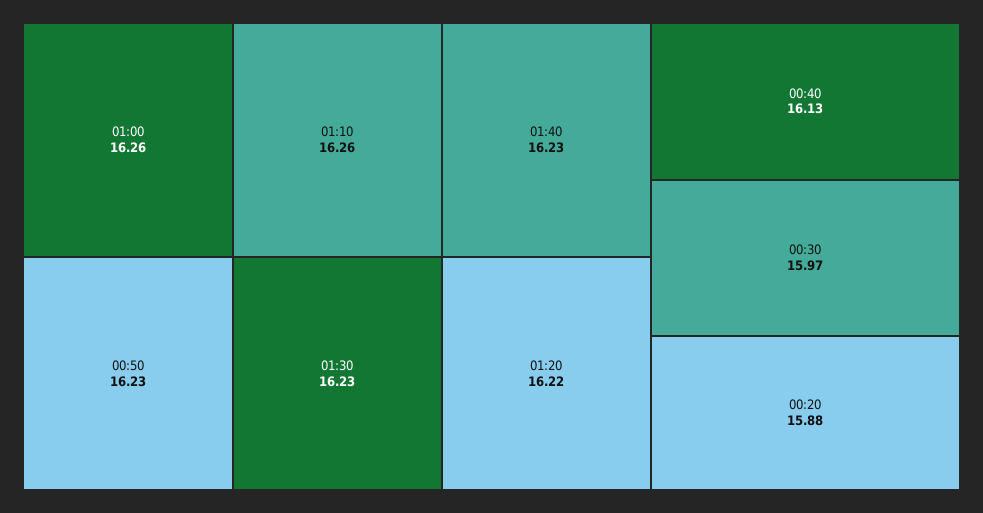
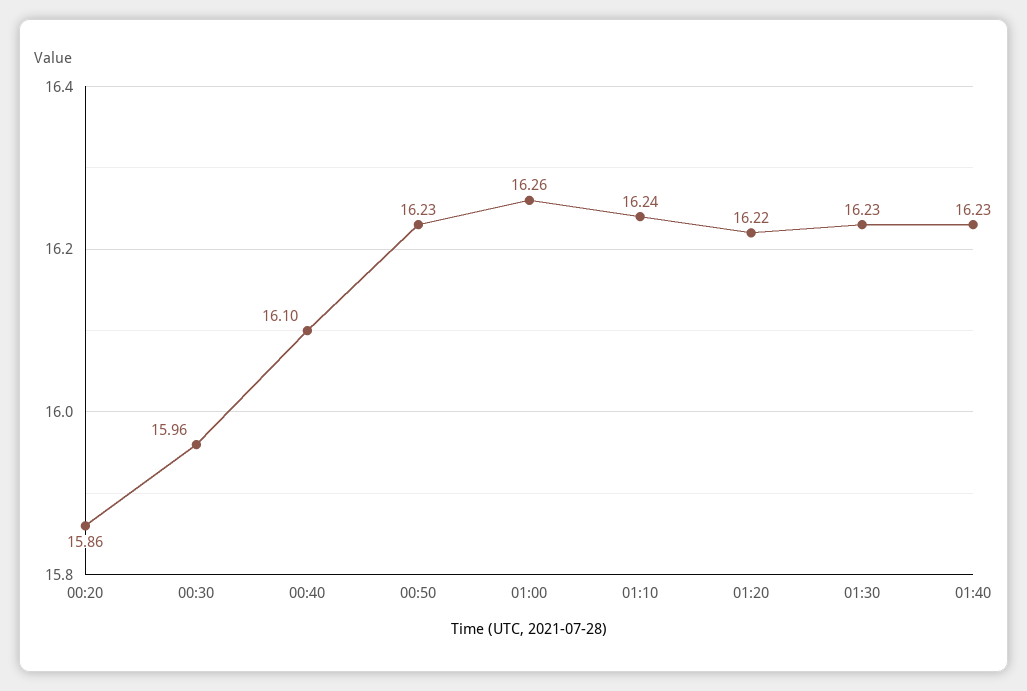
01:10: 16.26 -> 16.24
00:40: 16.13 -> 16.1
00:30: 15.97 -> 15.96
00:20: 15.88 -> 15.86

